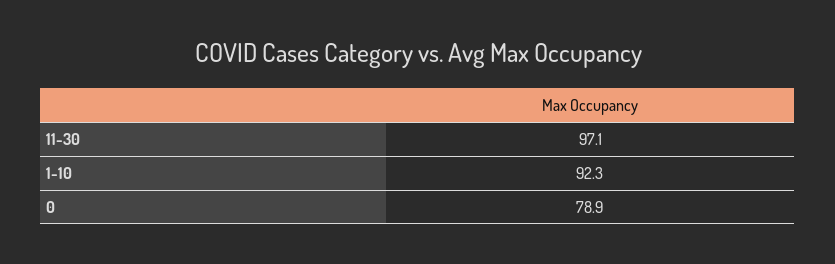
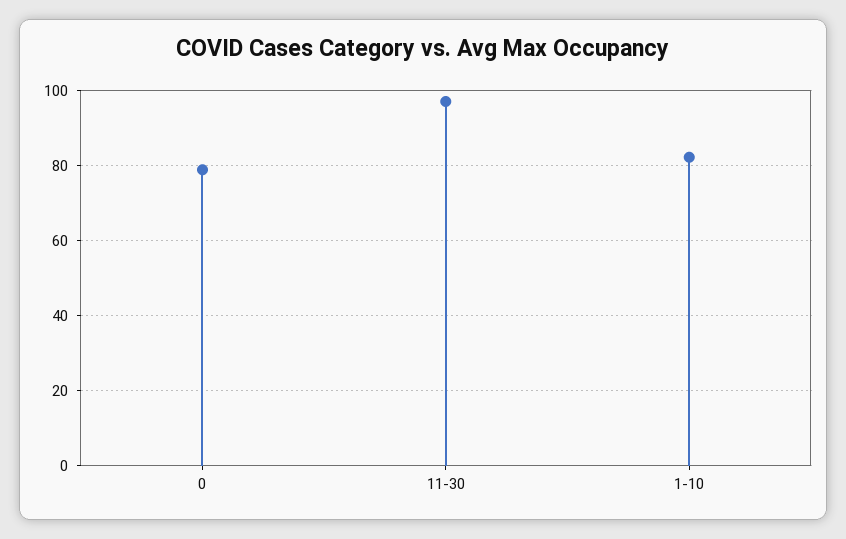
1-10: 92.3 -> 82

